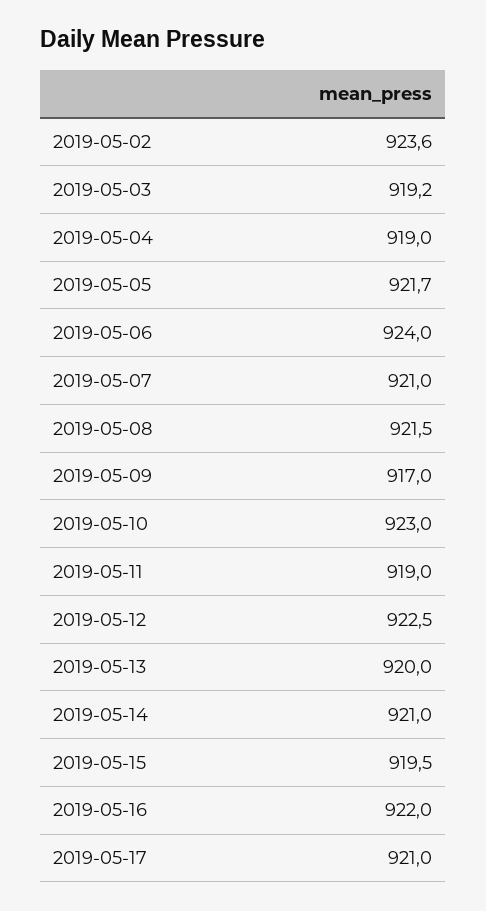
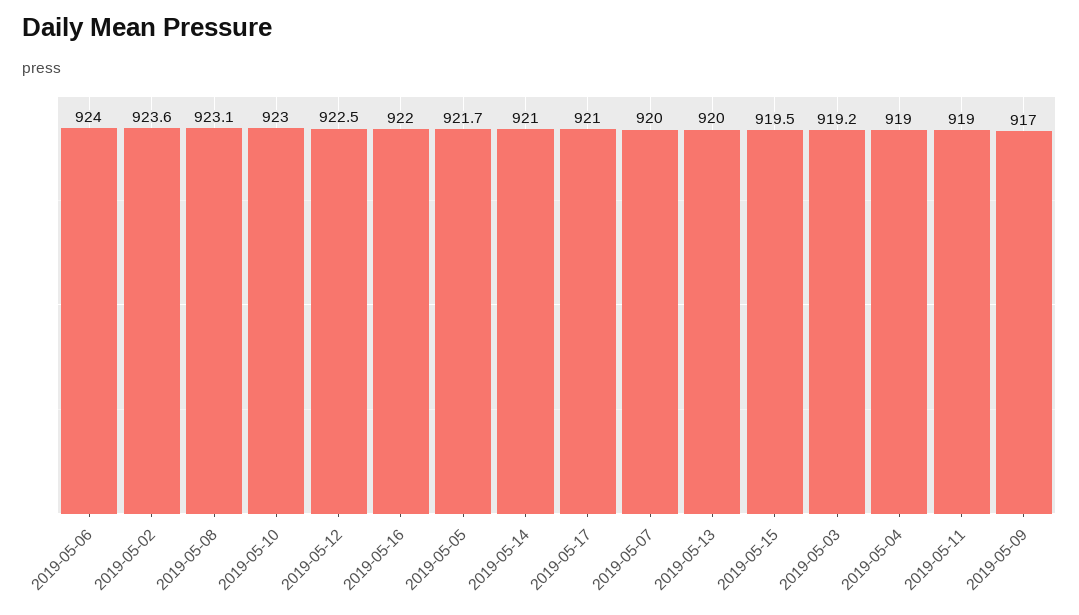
2019-05-07: 921 -> 920
2019-05-08: 921.5 -> 923.1

